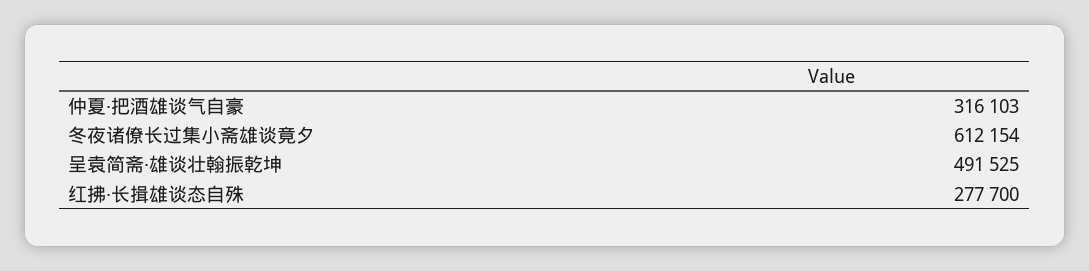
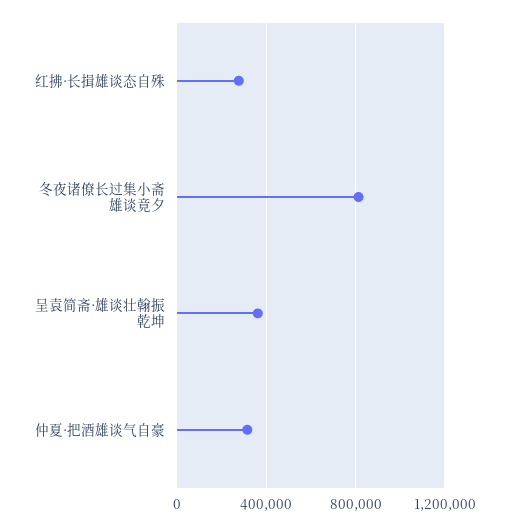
冬夜诸僚长过集小斋雄谈竟夕: 612154 -> 800000
呈袁简斋·雄谈壮翰振乾坤: 491525 -> 350000

